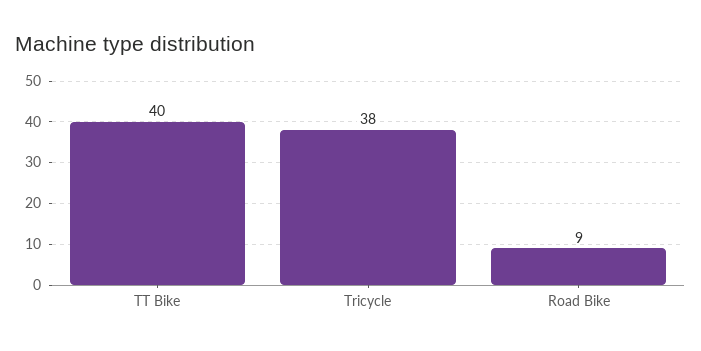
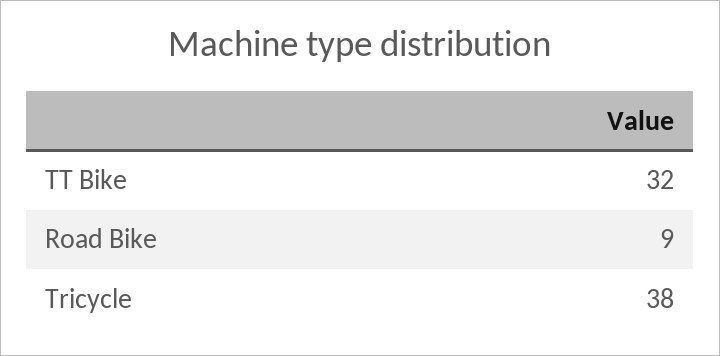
TT Bike: 40 -> 32

